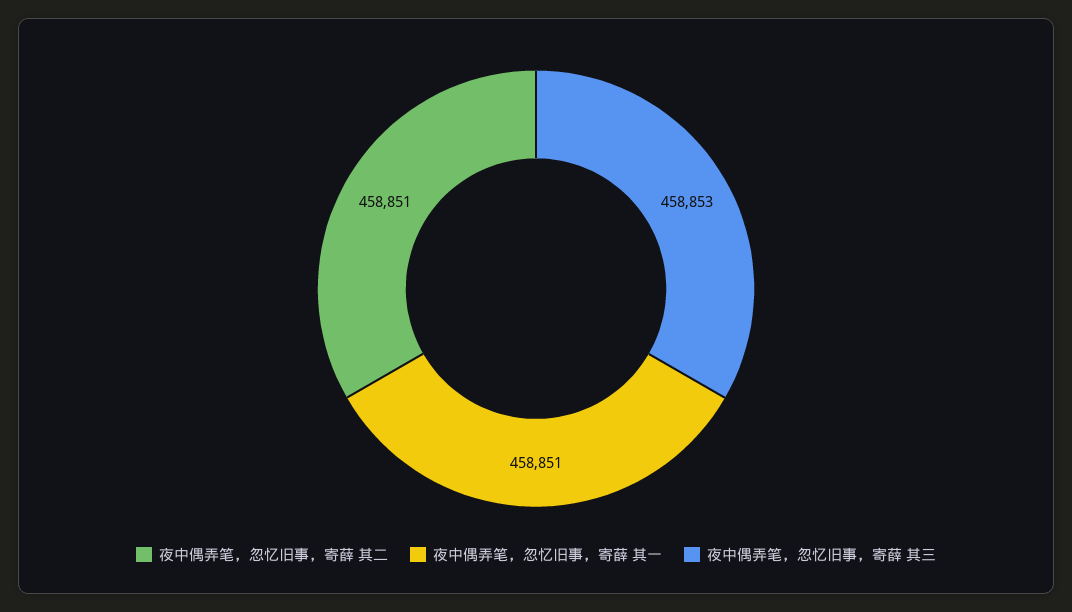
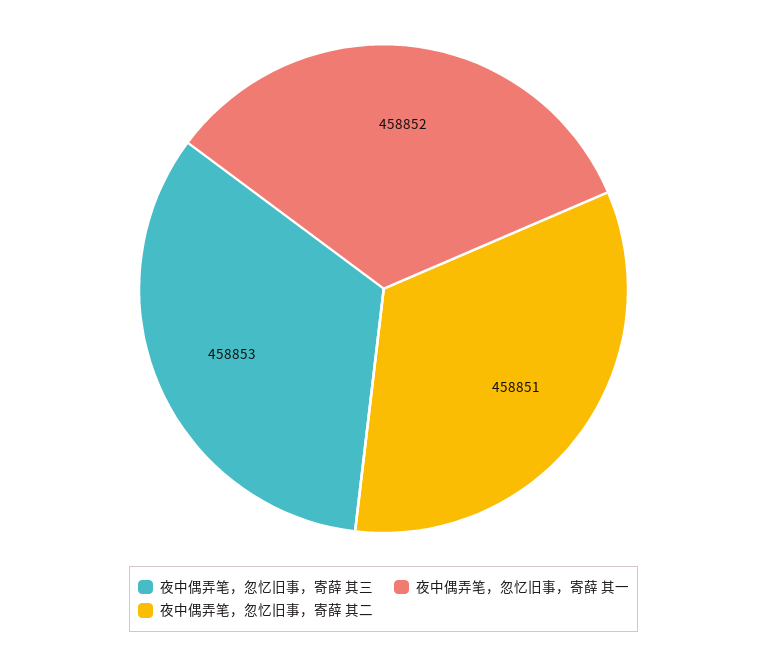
夜中偶弄笔，忽忆旧事，寄薛 其一: 458851 -> 458852

